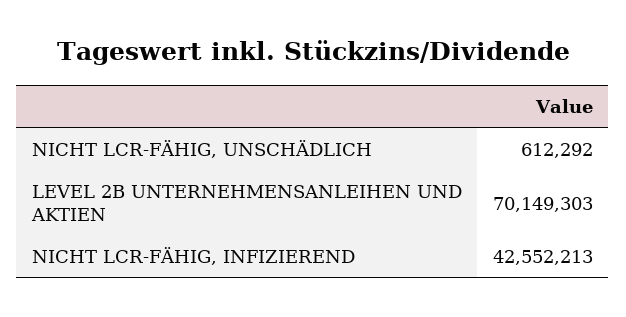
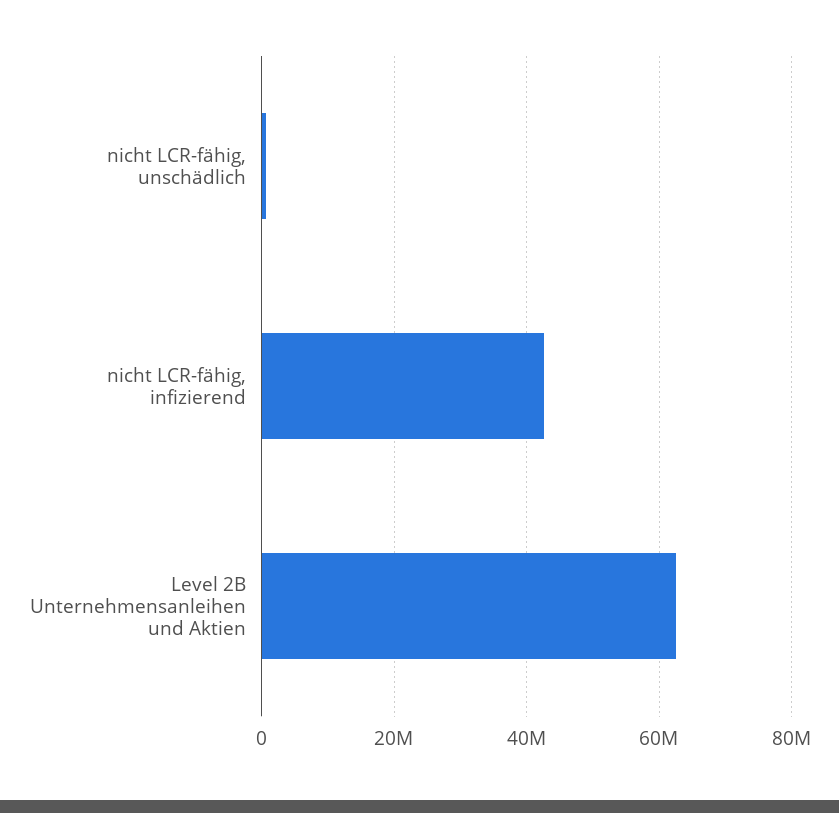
LEVEL 2B UNTERNEHMENSANLEIHEN UND AKTIEN: 70149303 -> 62000000

